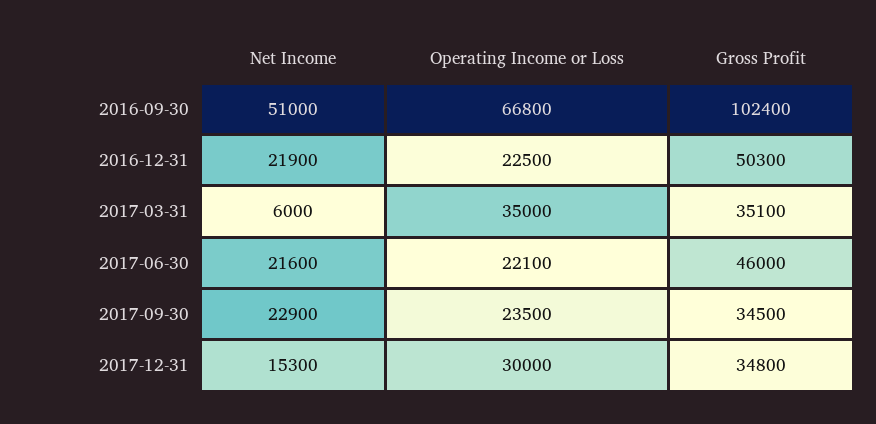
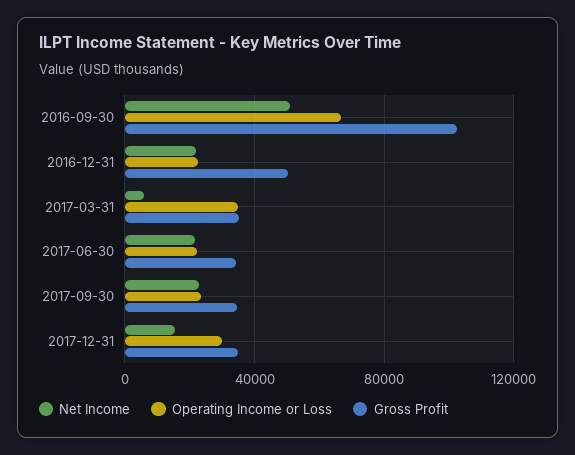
Gross Profit, 2017-06-30: 46000 -> 35000

